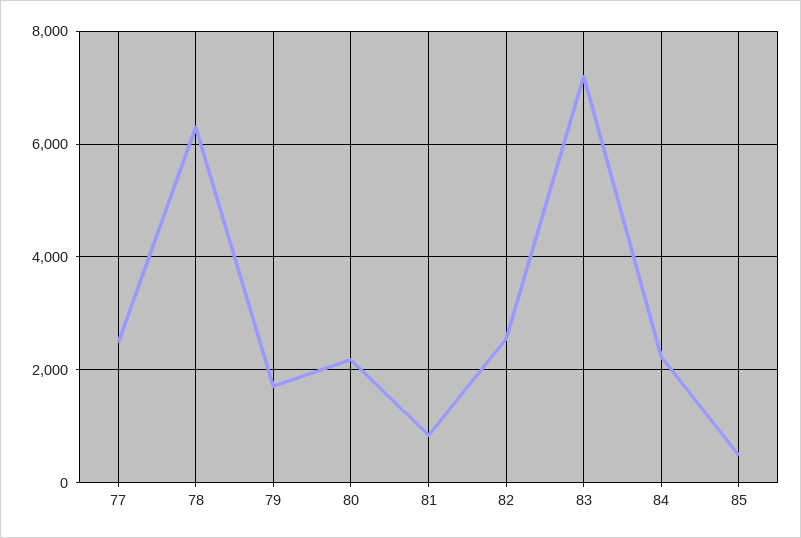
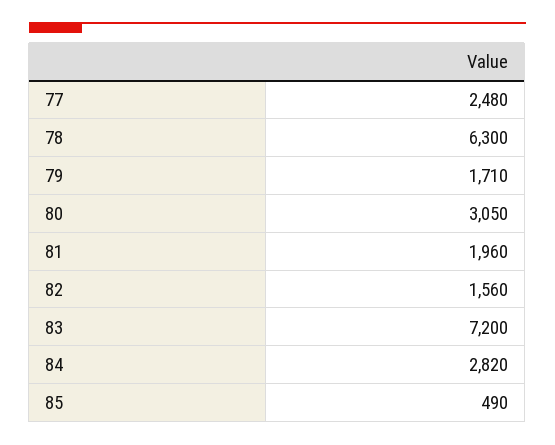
80: 2200 -> 3050
81: 800 -> 1960
82: 2600 -> 1560
84: 2200 -> 2820

